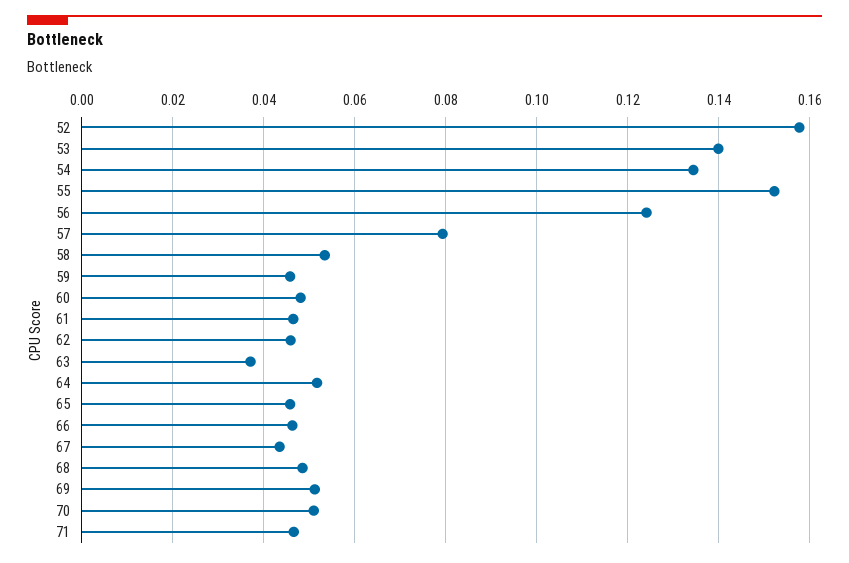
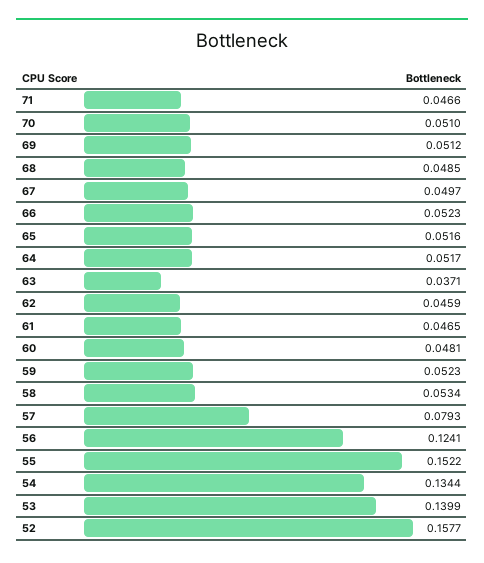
59: 0.046 -> 0.0523
65: 0.046 -> 0.0516
66: 0.046 -> 0.0523
67: 0.044 -> 0.0497

